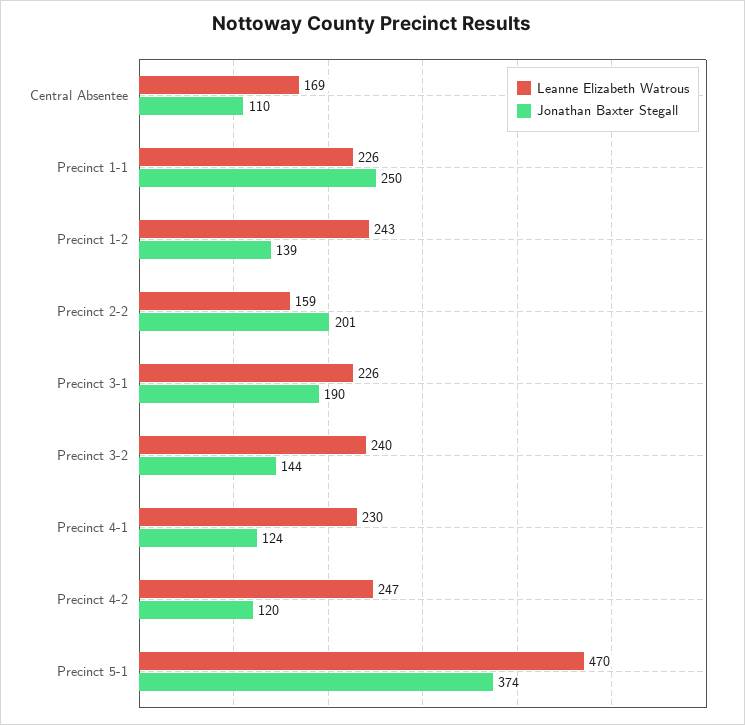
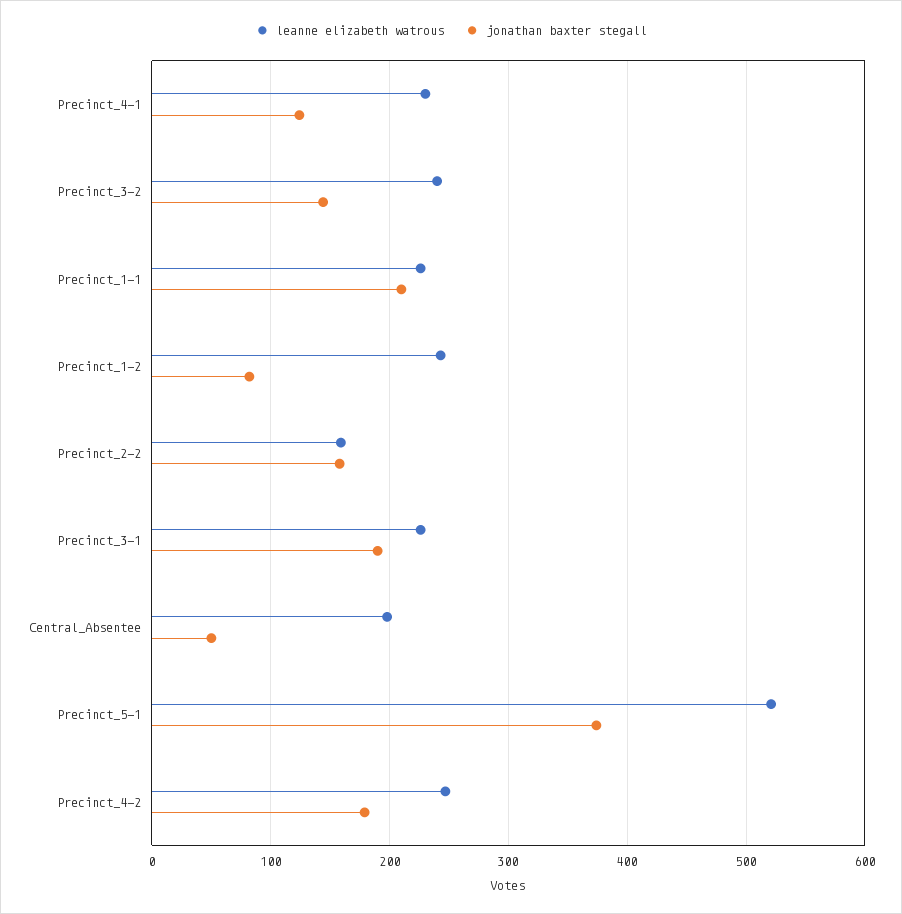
Leanne Elizabeth Watrous, Central Absentee: 169 -> 200
Jonathan Baxter Stegall, Central Absentee: 110 -> 50
Jonathan Baxter Stegall, Precinct 1-1: 250 -> 210
Jonathan Baxter Stegall, Precinct 1-2: 139 -> 80
Jonathan Baxter Stegall, Precinct 2-2: 201 -> 160
Jonathan Baxter Stegall, Precinct 4-2: 120 -> 180
Leanne Elizabeth Watrous, Precinct 5-1: 470 -> 520

